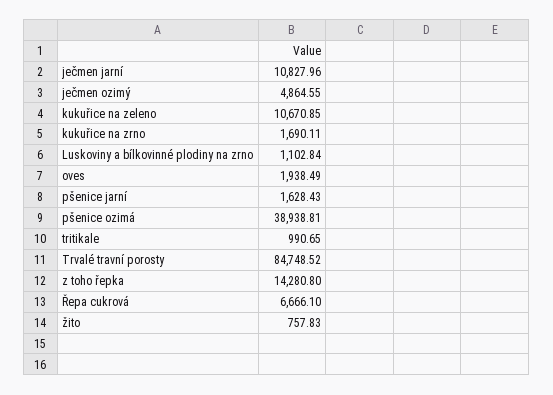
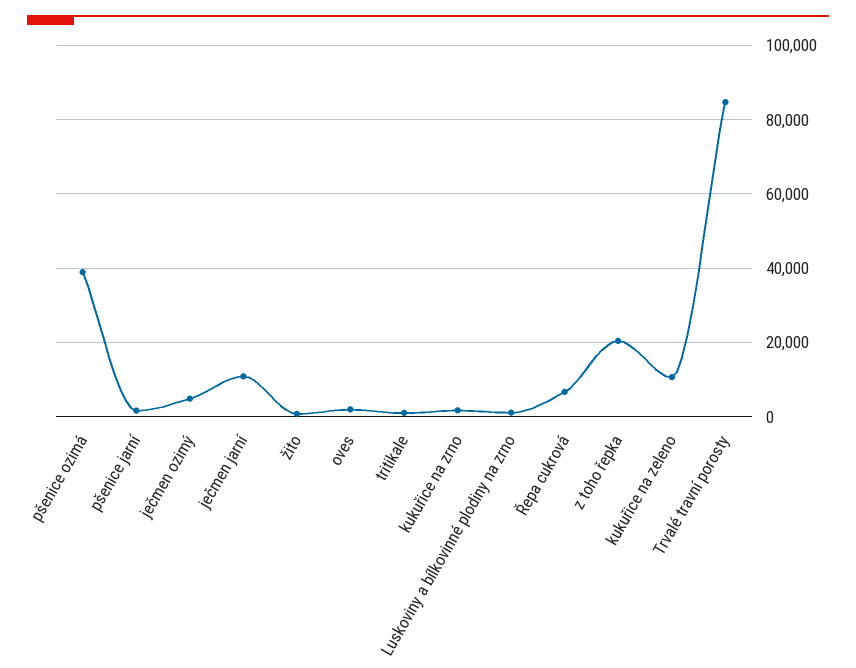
z toho řepka: 14280.8 -> 20000

